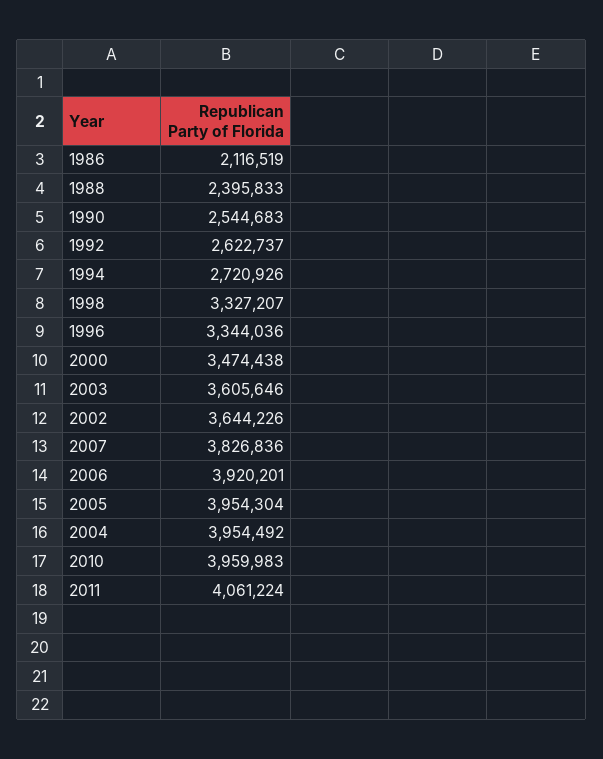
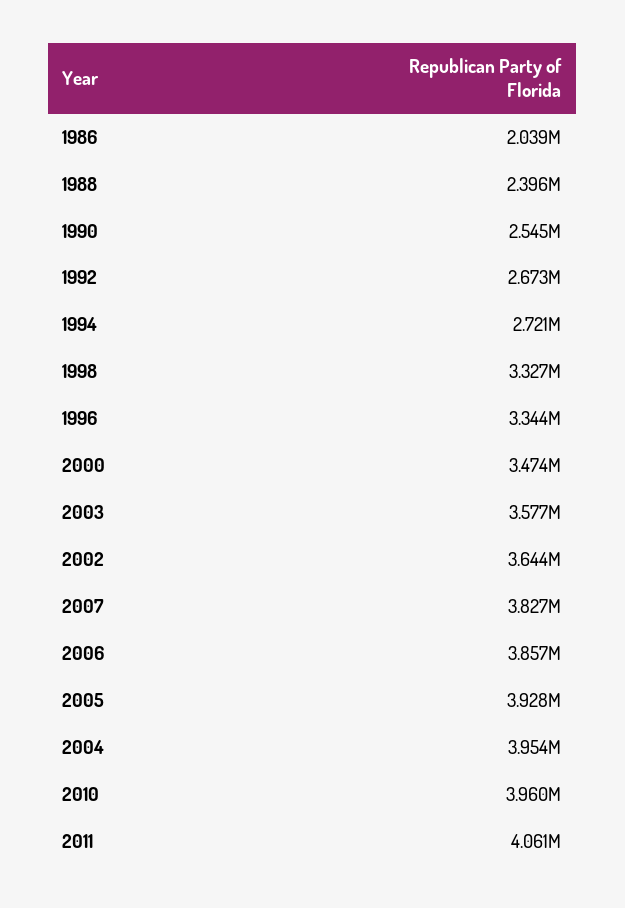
1986: 2116519 -> 2039000
1992: 2622737 -> 2673000
2003: 3605646 -> 3577000
2006: 3920201 -> 3857000
2005: 3954304 -> 3928000

